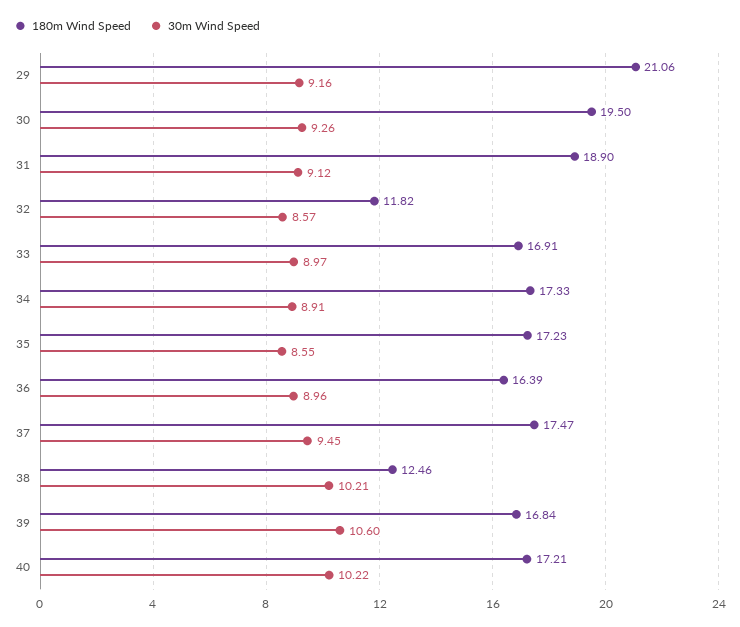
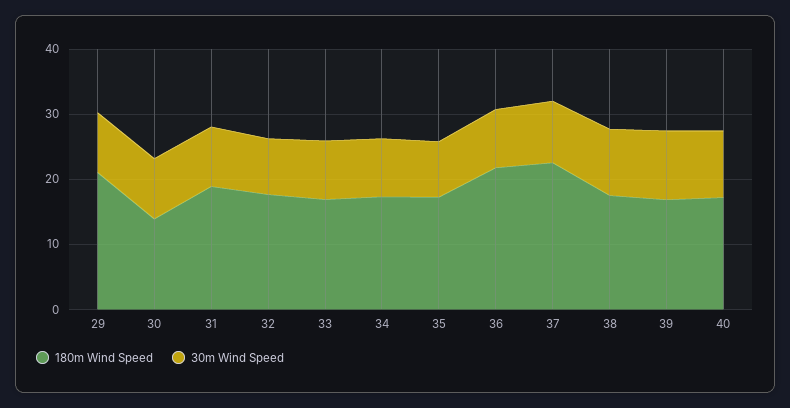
180m Wind Speed, 30: 19.5 -> 14
180m Wind Speed, 32: 11.82 -> 18
180m Wind Speed, 36: 16.39 -> 22
180m Wind Speed, 37: 17.47 -> 22
180m Wind Speed, 38: 12.46 -> 18

